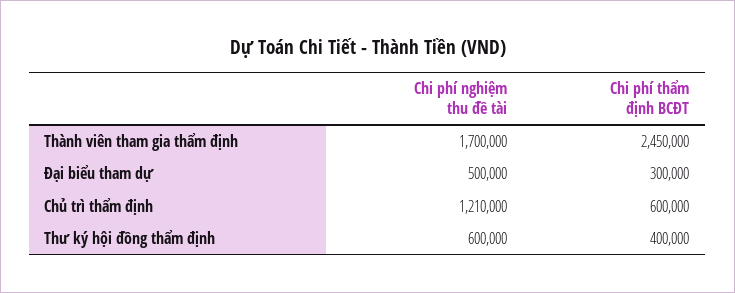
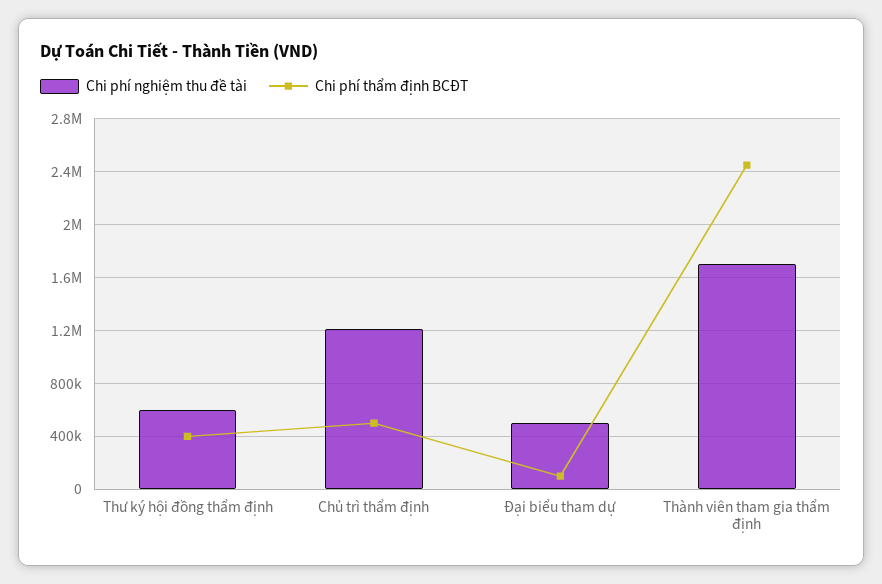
Chi phí thẩm định BCĐT, Đại biểu tham dự: 300000 -> 100000
Chi phí thẩm định BCĐT, Chủ trì thẩm định: 600000 -> 500000

